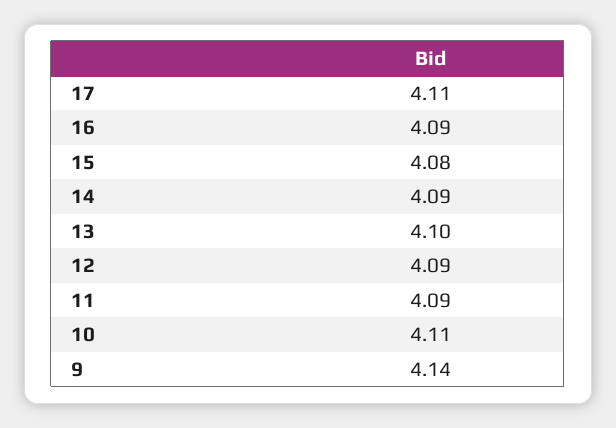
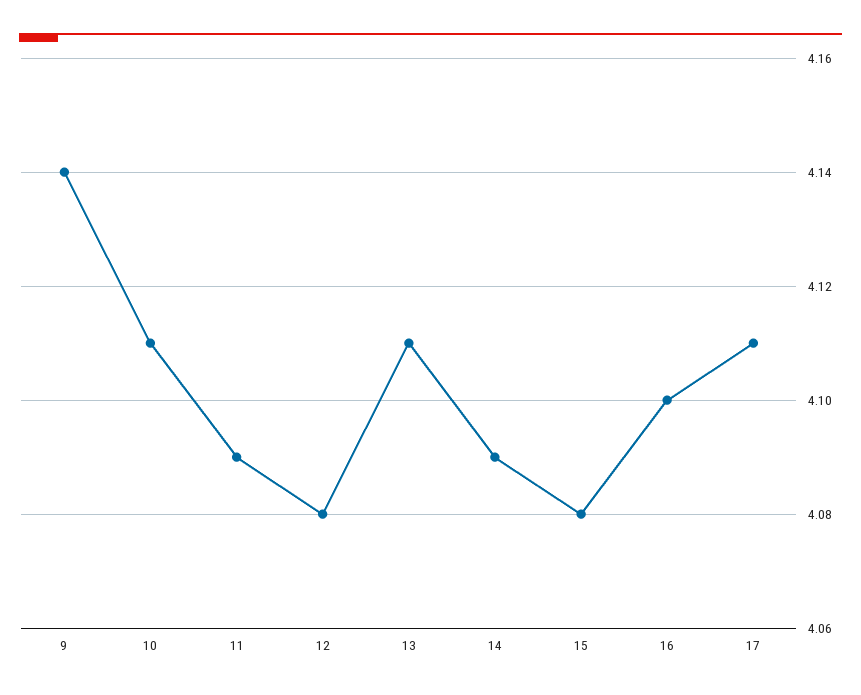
16: 4.09 -> 4.1
13: 4.1 -> 4.11
12: 4.09 -> 4.08

